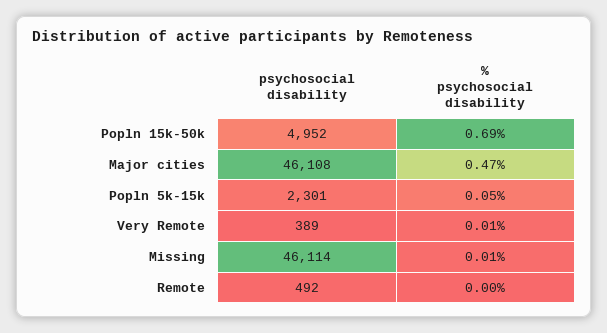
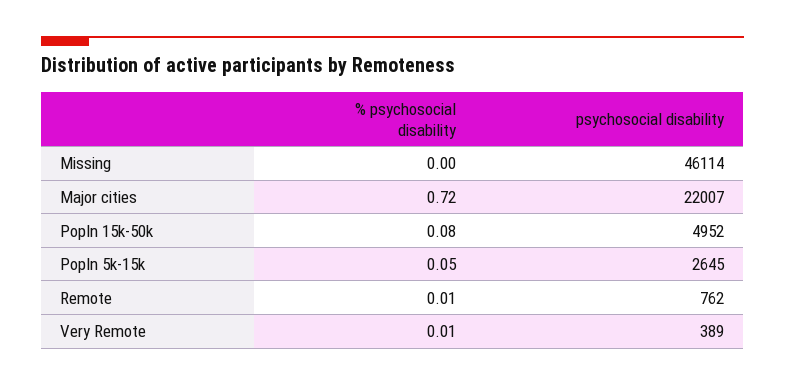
% psychosocial disability, Popln 15k-50k: 0.69 -> 0.08
psychosocial disability, Major cities: 46108 -> 22007
% psychosocial disability, Major cities: 0.47 -> 0.72
psychosocial disability, Popln 5k-15k: 2301 -> 2645
% psychosocial disability, Missing: 0.01 -> 0
psychosocial disability, Remote: 492 -> 762
% psychosocial disability, Remote: 0 -> 0.01

